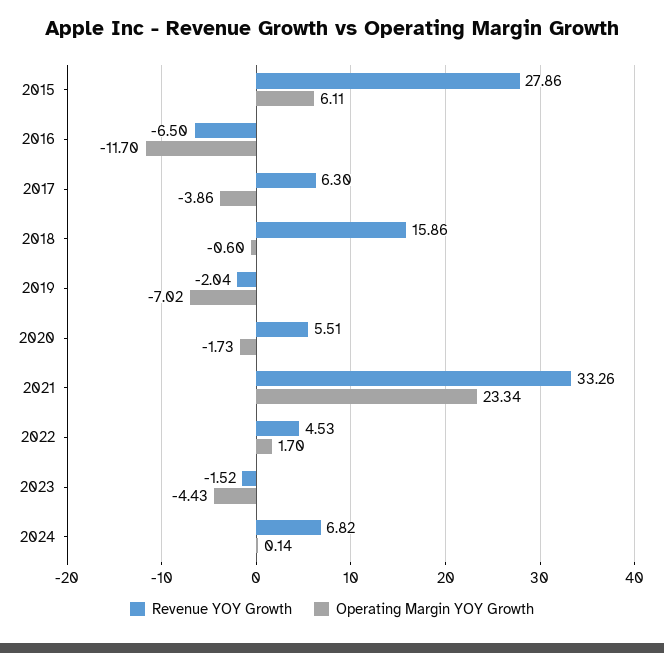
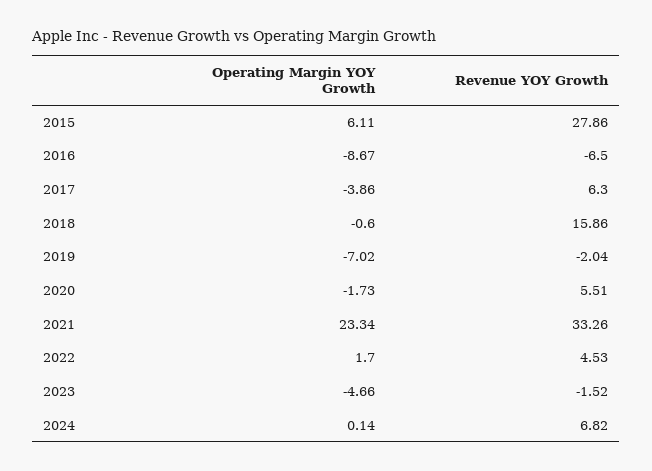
Operating Margin YOY Growth, 2016: -11.7 -> -8.67
Operating Margin YOY Growth, 2023: -4.43 -> -4.66

